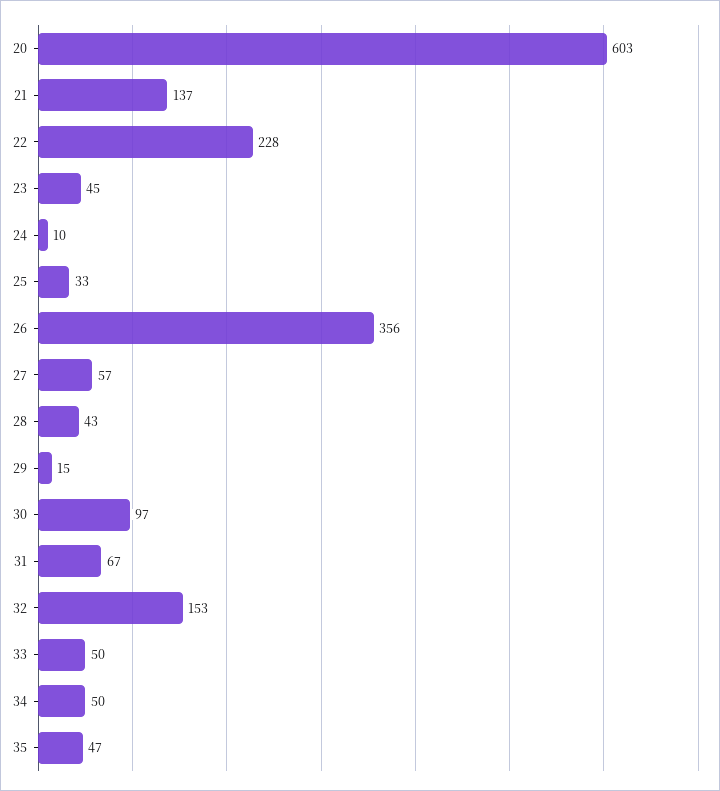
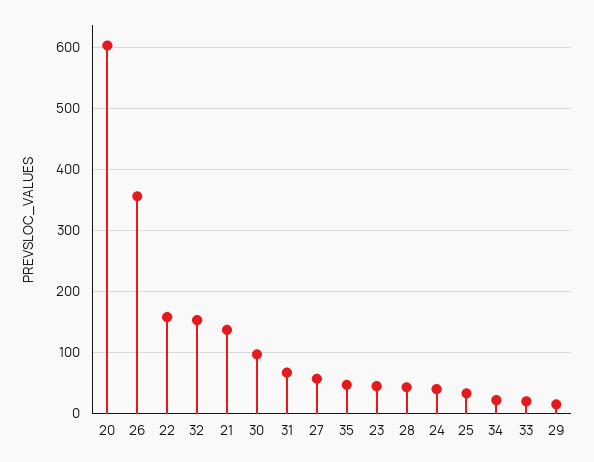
22: 228 -> 160
24: 10 -> 40
33: 50 -> 20
34: 50 -> 20

